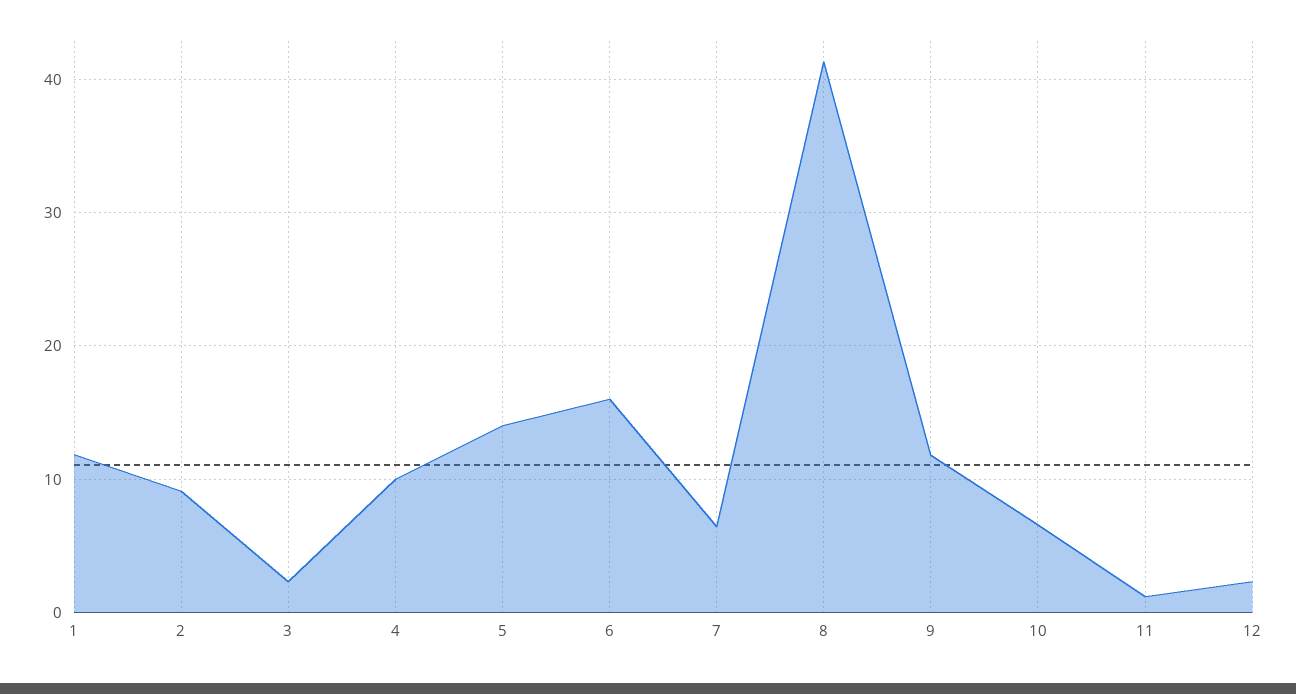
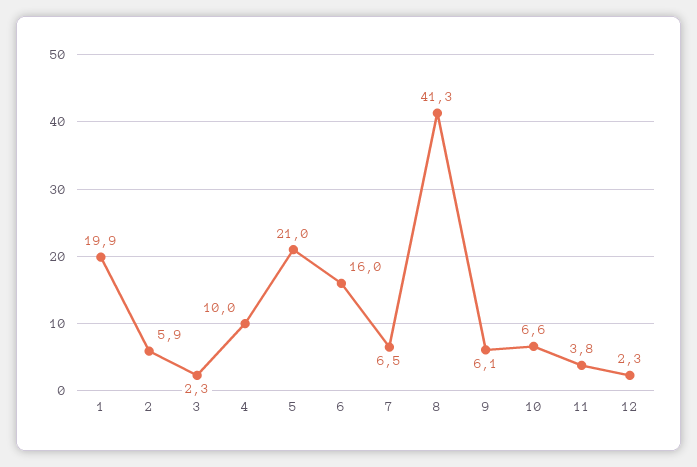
1: 12 -> 19.9
2: 9 -> 5.9
5: 14 -> 21
9: 12 -> 6.1
11: 1 -> 3.8

